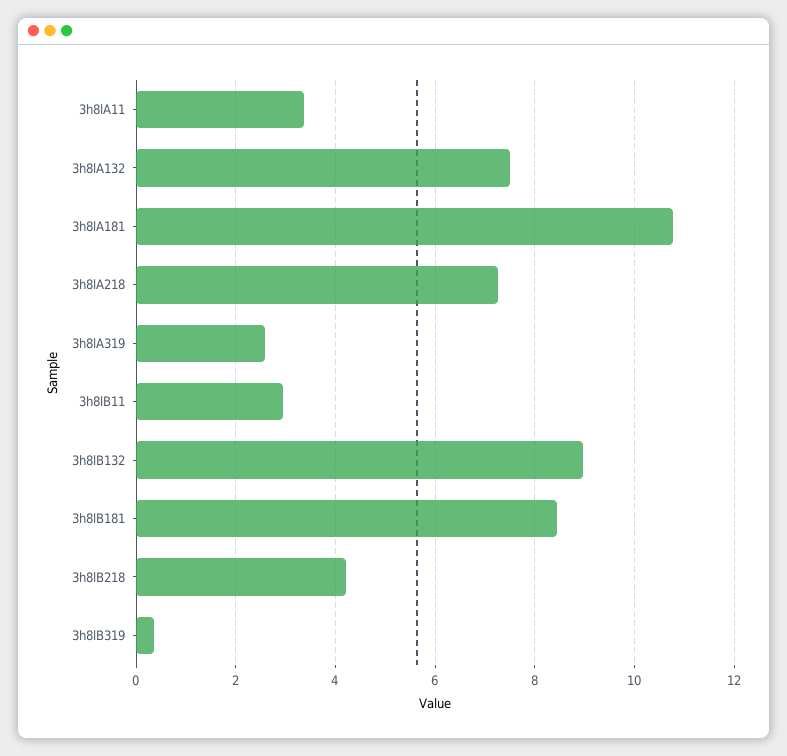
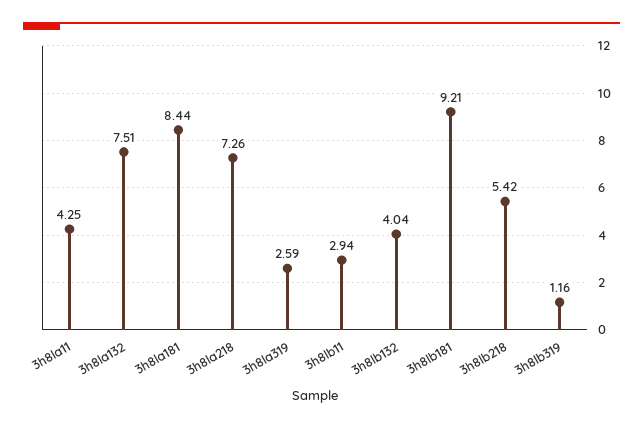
3h8lA11: 3.4 -> 4.25
3h8lA181: 10.8 -> 8.44
3h8lB132: 9 -> 4.04
3h8lB181: 8.4 -> 9.21
3h8lB218: 4.2 -> 5.42
3h8lB319: 0.4 -> 1.16

